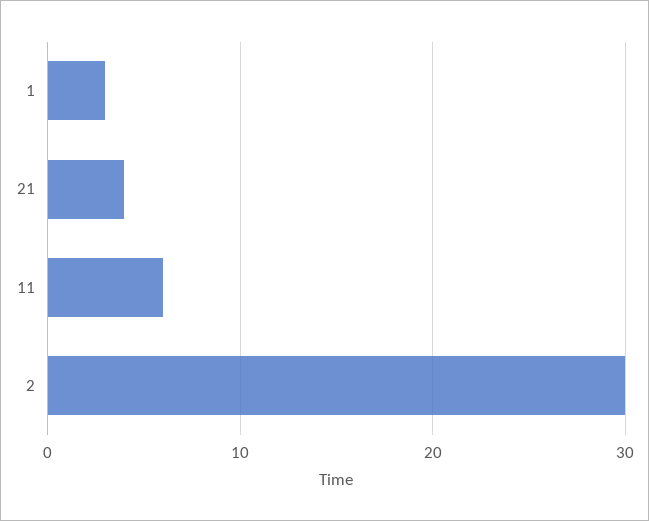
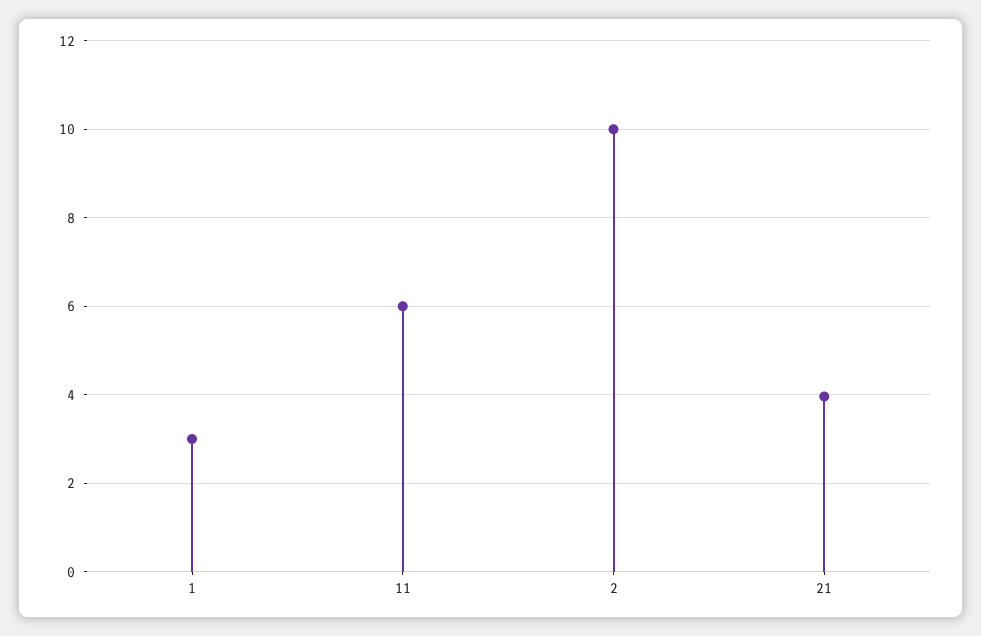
2: 30 -> 10

